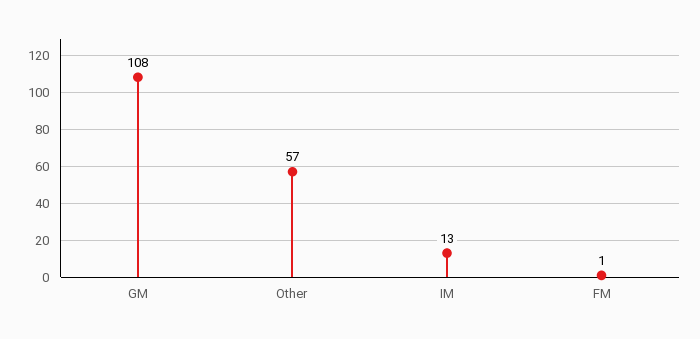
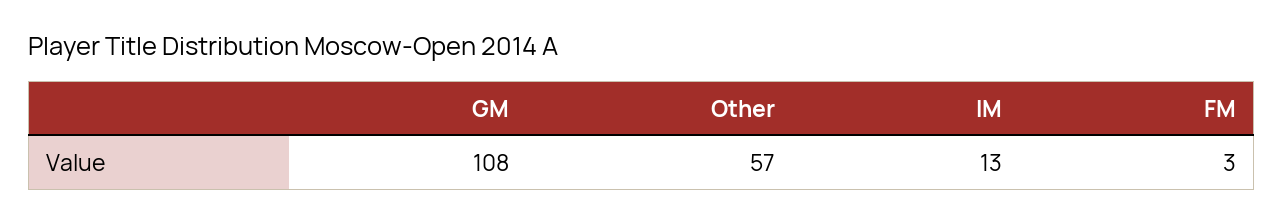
FM: 1 -> 3

